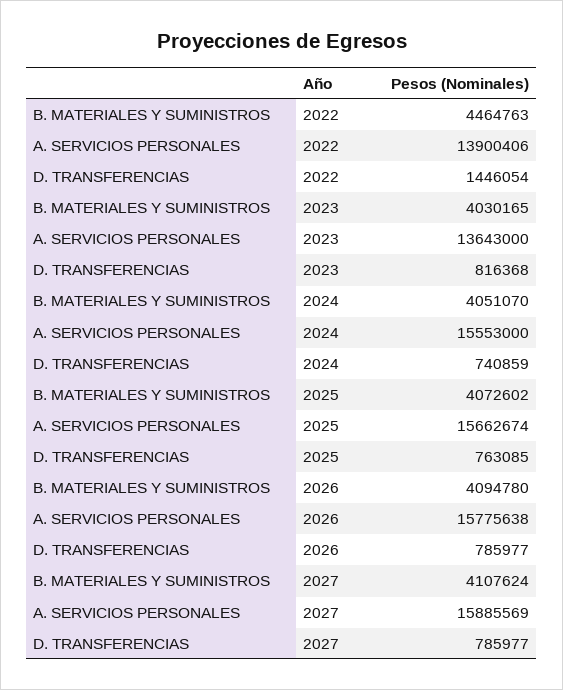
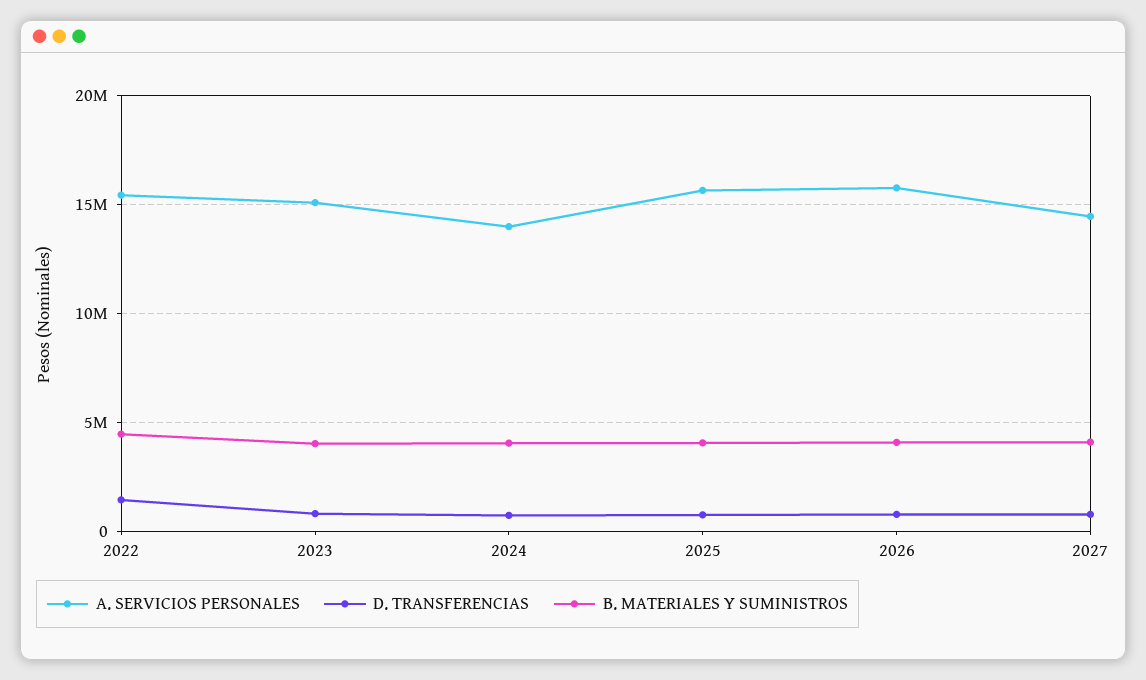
A. SERVICIOS PERSONALES, 2022: 13900406 -> 15500000
A. SERVICIOS PERSONALES, 2023: 13643000 -> 15000000
A. SERVICIOS PERSONALES, 2024: 15553000 -> 14000000
A. SERVICIOS PERSONALES, 2027: 15885569 -> 14500000

